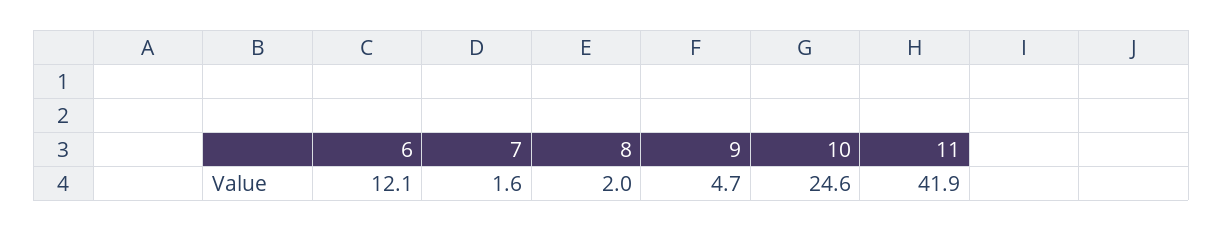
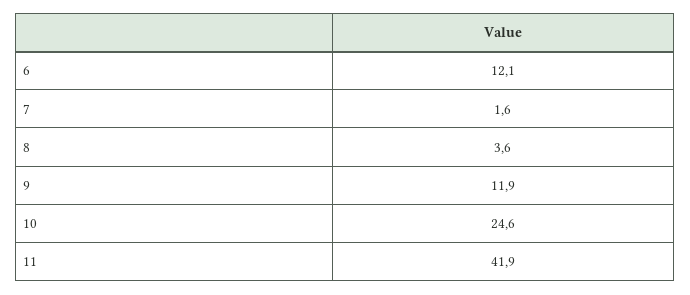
8: 2 -> 3.6
9: 4.7 -> 11.9

